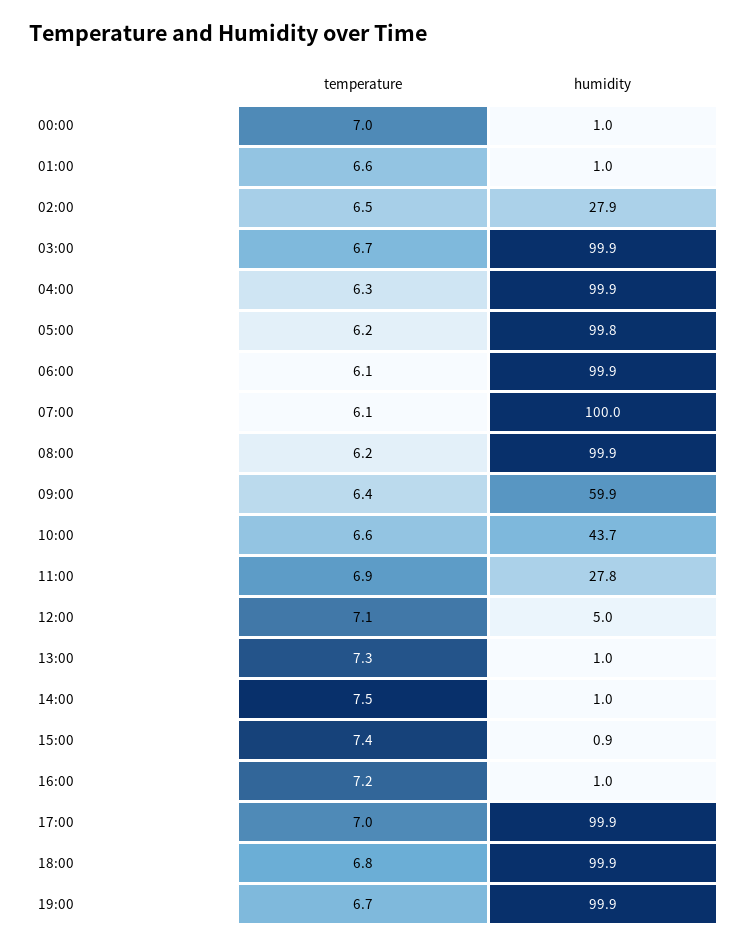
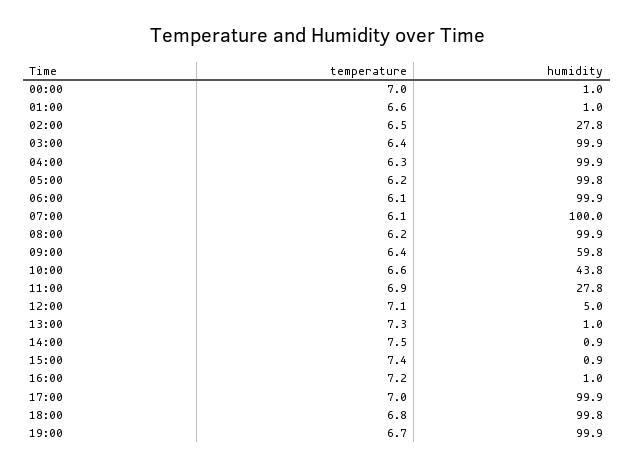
humidity, 02:00: 27.9 -> 27.8
temperature, 03:00: 6.7 -> 6.4
humidity, 09:00: 59.9 -> 59.8
humidity, 10:00: 43.7 -> 43.8
humidity, 14:00: 1 -> 0.9
humidity, 18:00: 99.9 -> 99.8

